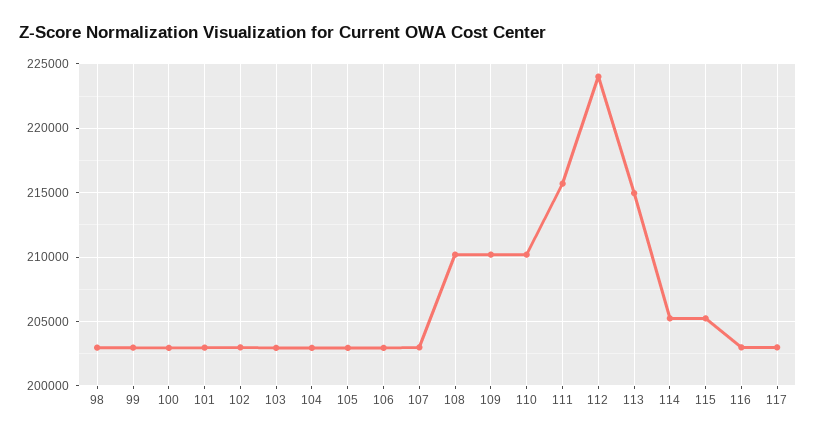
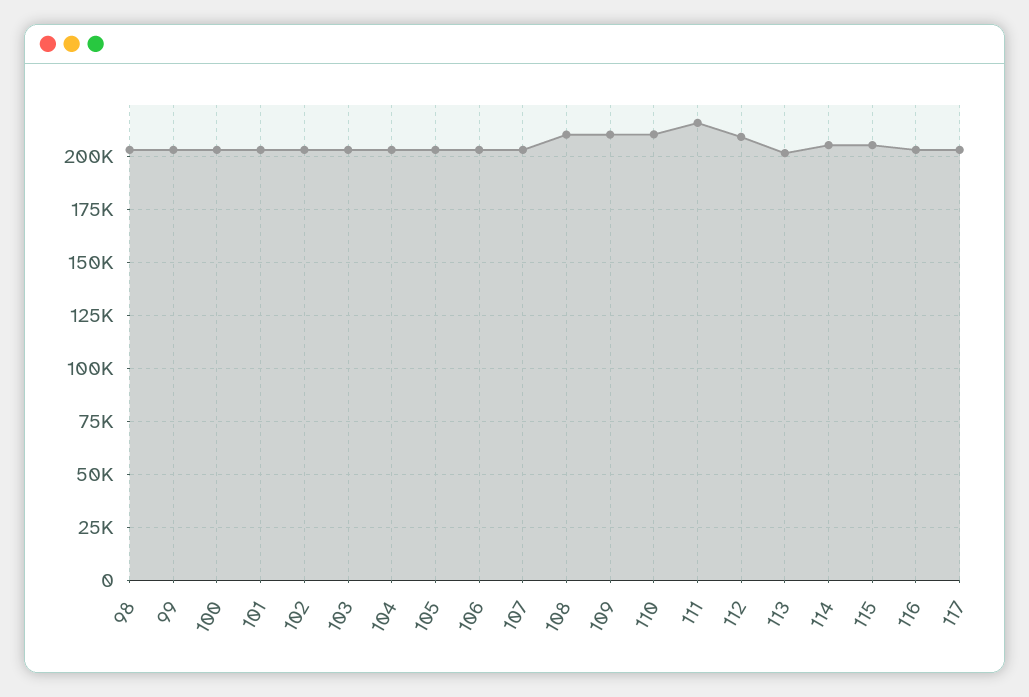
112: 224000 -> 210000
113: 215000 -> 200000

